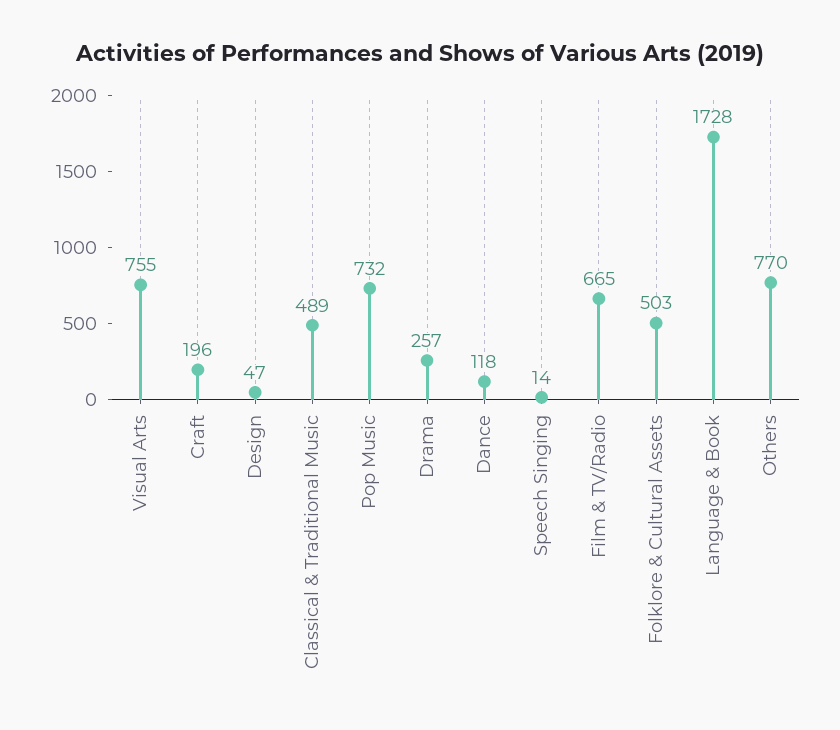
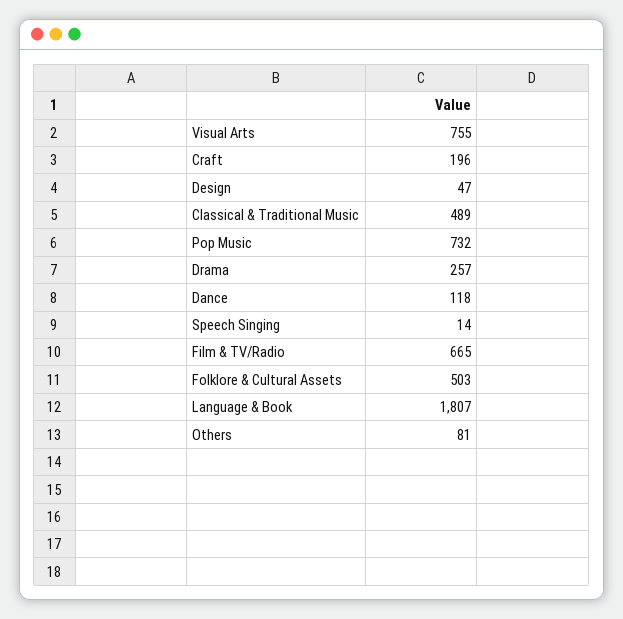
Language & Book: 1728 -> 1807
Others: 770 -> 81

